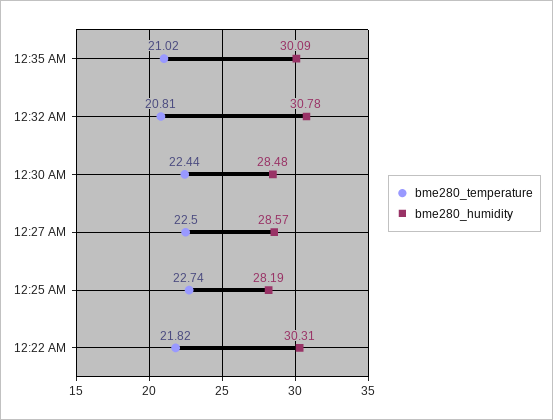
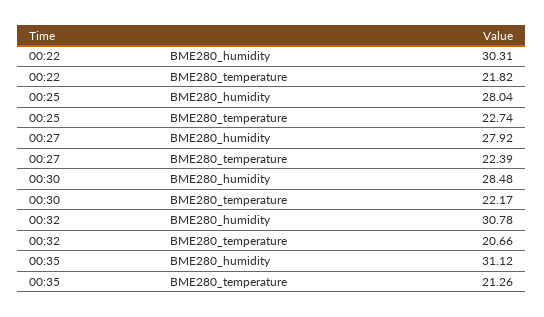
bme280_temperature, 12:35 AM: 21.02 -> 21.26
bme280_humidity, 12:35 AM: 30.09 -> 31.12
bme280_temperature, 12:32 AM: 20.81 -> 20.66
bme280_temperature, 12:30 AM: 22.44 -> 22.17
bme280_temperature, 12:27 AM: 22.5 -> 22.39
bme280_humidity, 12:27 AM: 28.57 -> 27.92
bme280_humidity, 12:25 AM: 28.19 -> 28.04

